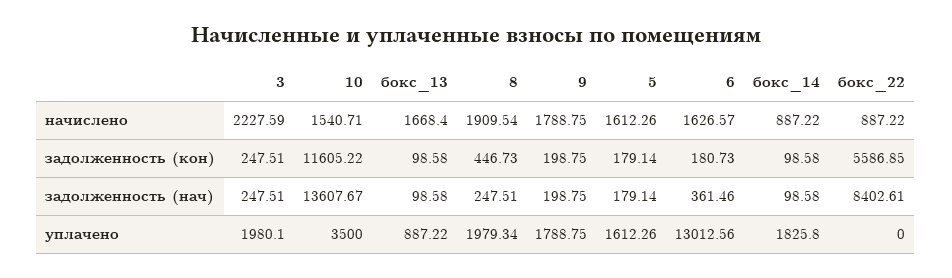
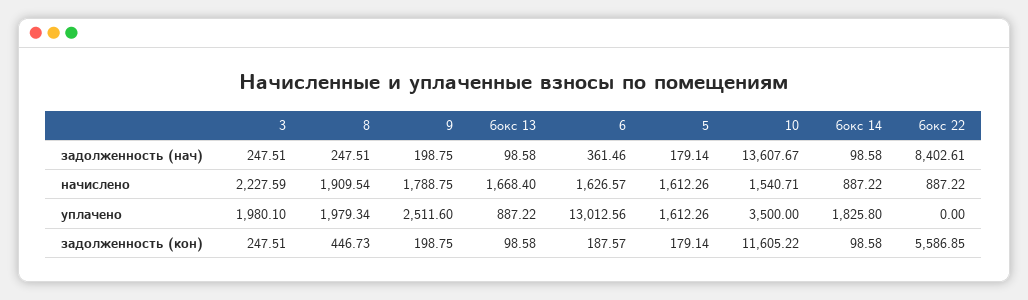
6, задолженность (кон): 180.73 -> 187.57
9, уплачено: 1788.75 -> 2511.6

